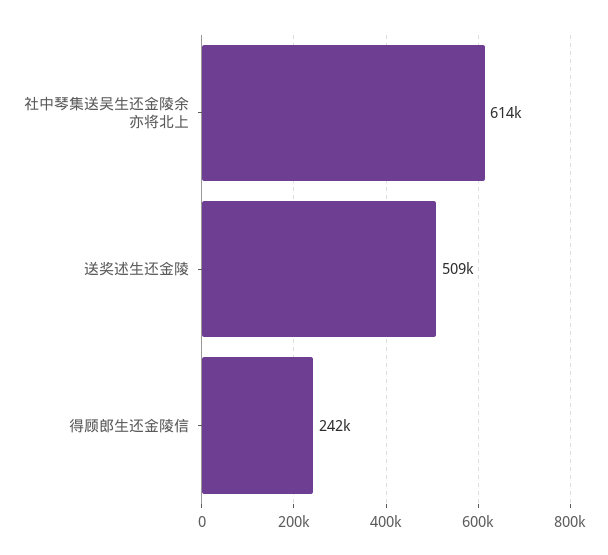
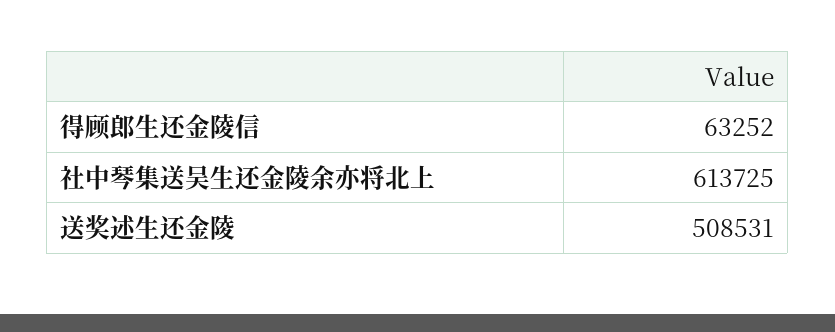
得顾郎生还金陵信: 242000 -> 63252

